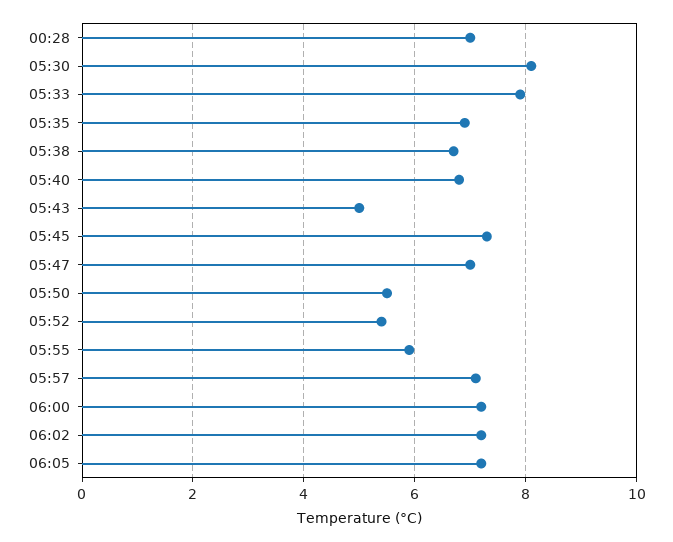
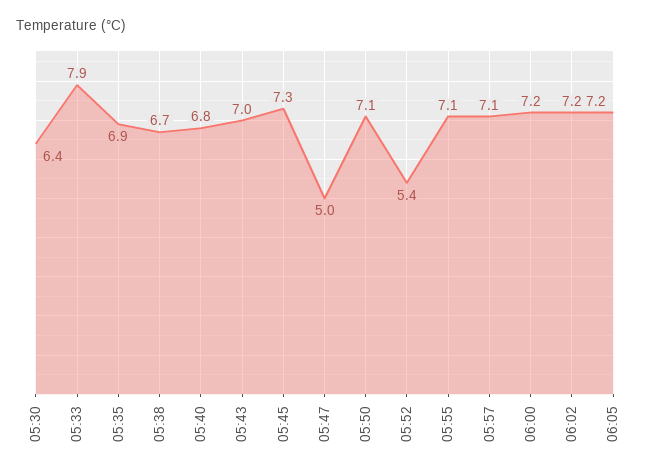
00:28: 7 -> none
05:30: 8 -> 6.4
05:43: 5 -> 7
05:47: 7 -> 5
05:50: 5.5 -> 7.1
05:55: 6 -> 7.1

